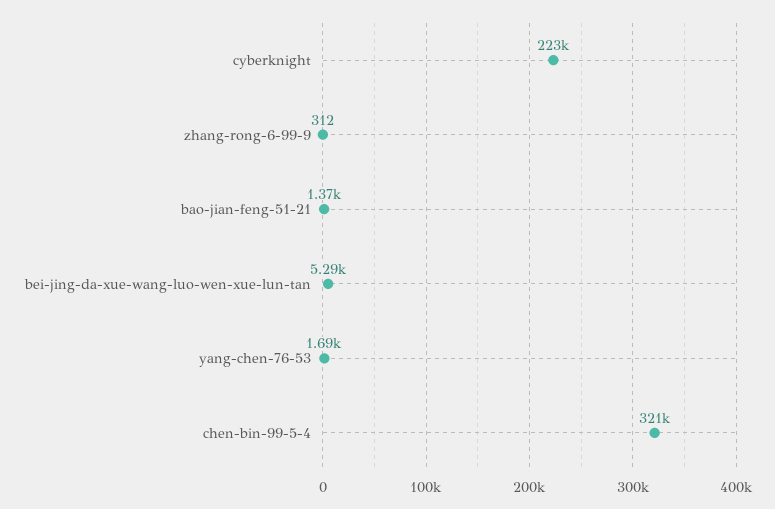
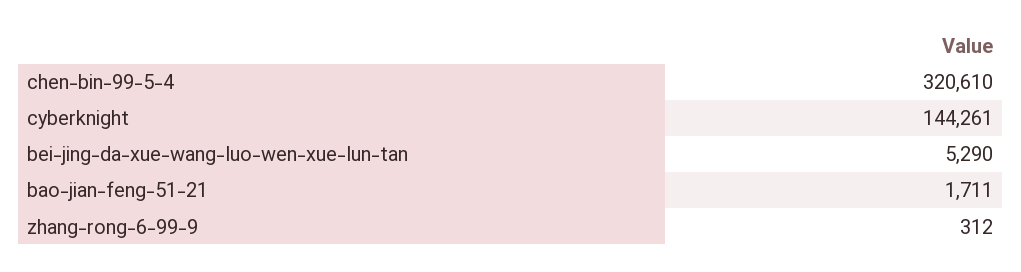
cyberknight: 223000 -> 144261
bao-jian-feng-51-21: 1370 -> 1711
yang-chen-76-53: 1690 -> none

